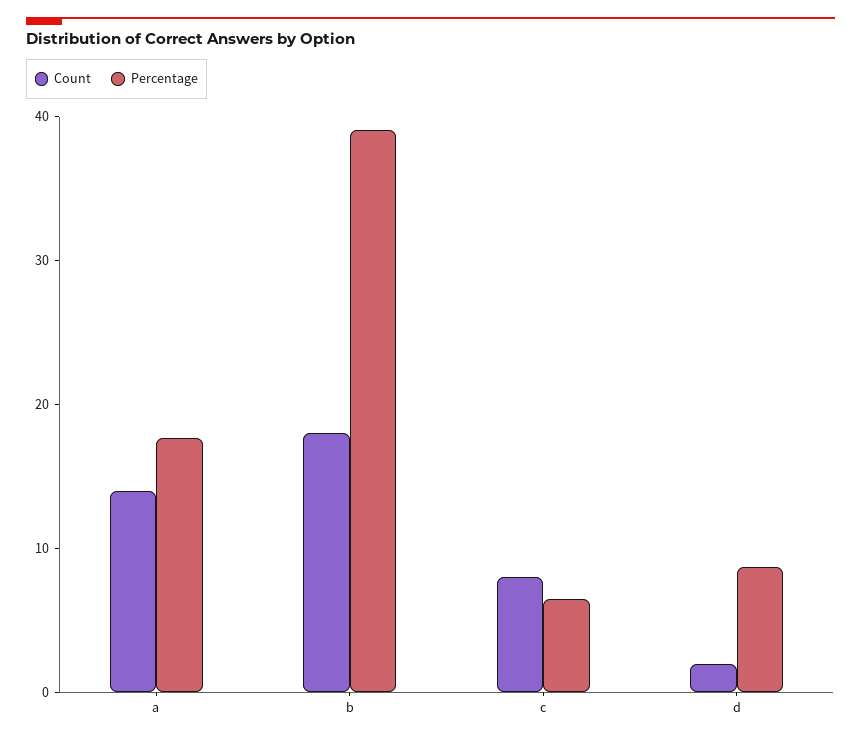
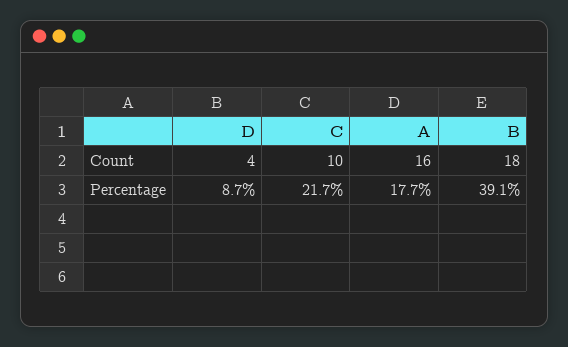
Count, a: 14 -> 16
Count, c: 8 -> 10
Percentage, c: 6 -> 21.7
Count, d: 2 -> 4

